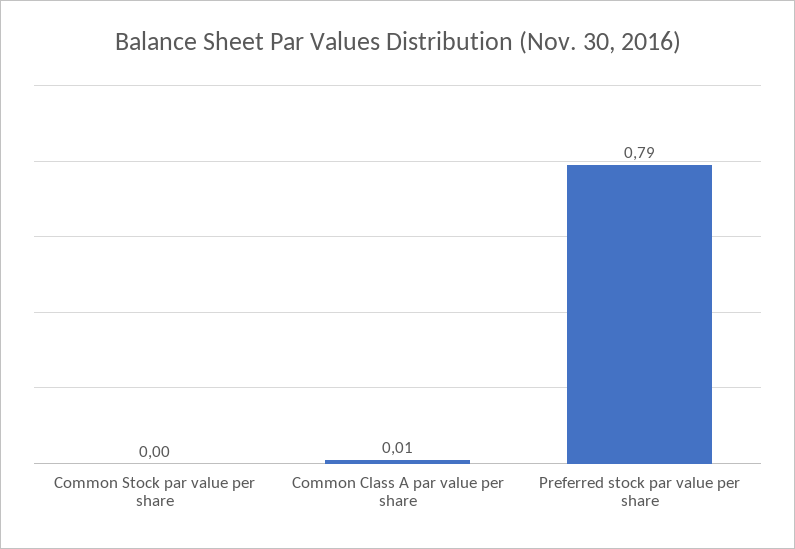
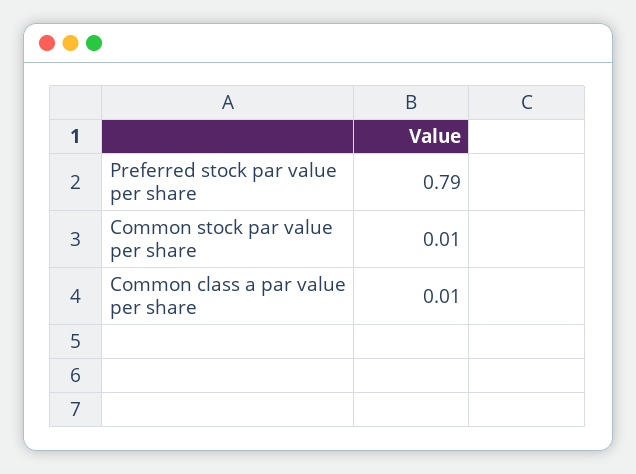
Common Stock par value per share: 0 -> 0.01

